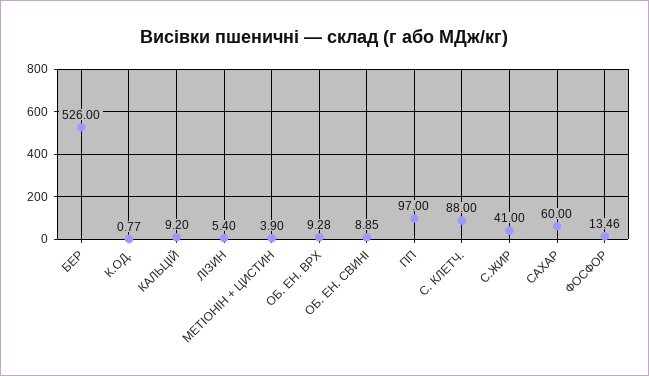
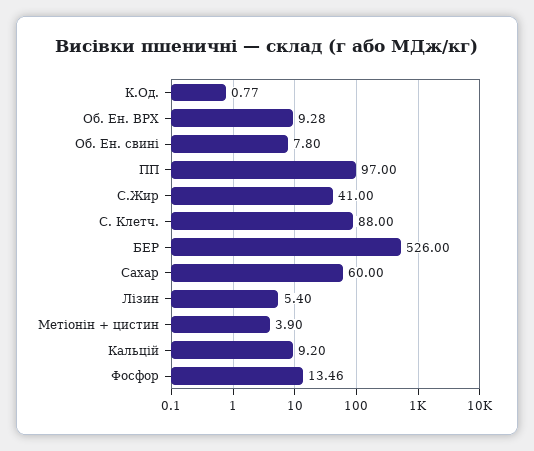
ОБ. ЕН. СВИНІ: 8.85 -> 7.8

